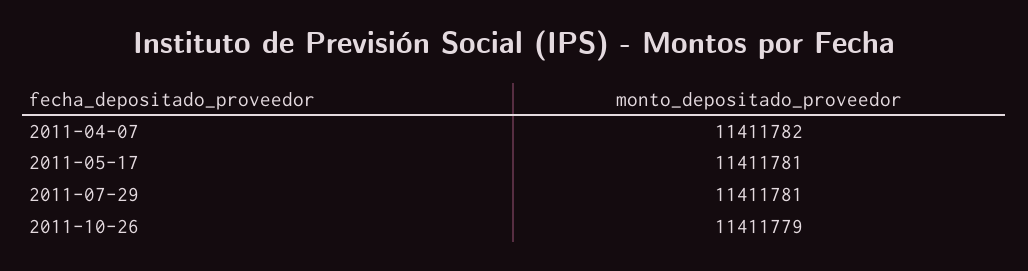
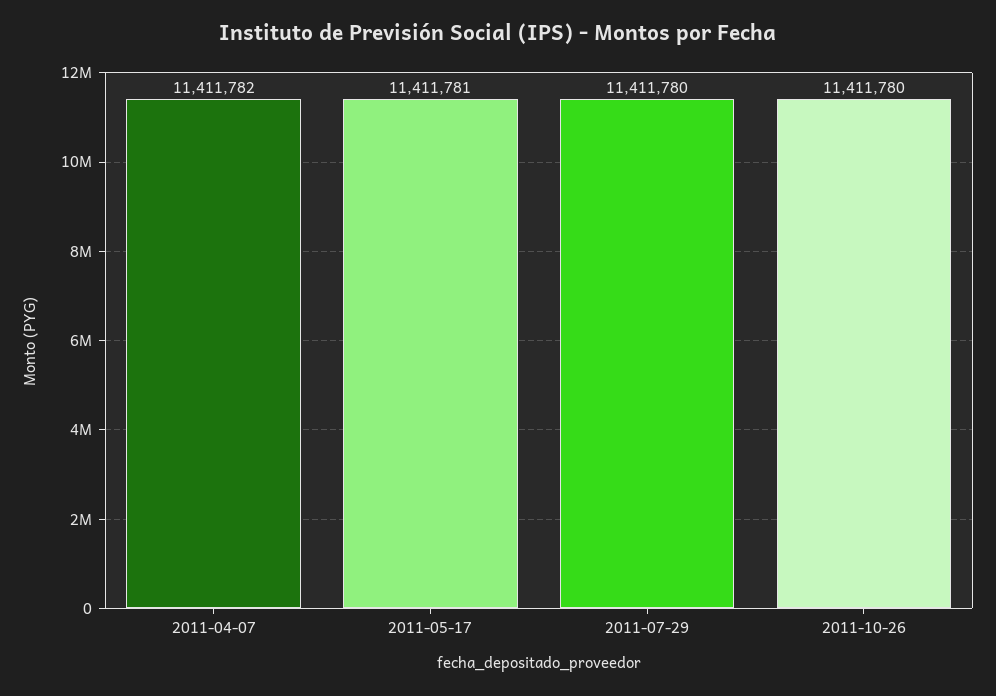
2011-07-29: 11411781 -> 11411780
2011-10-26: 11411779 -> 11411780

